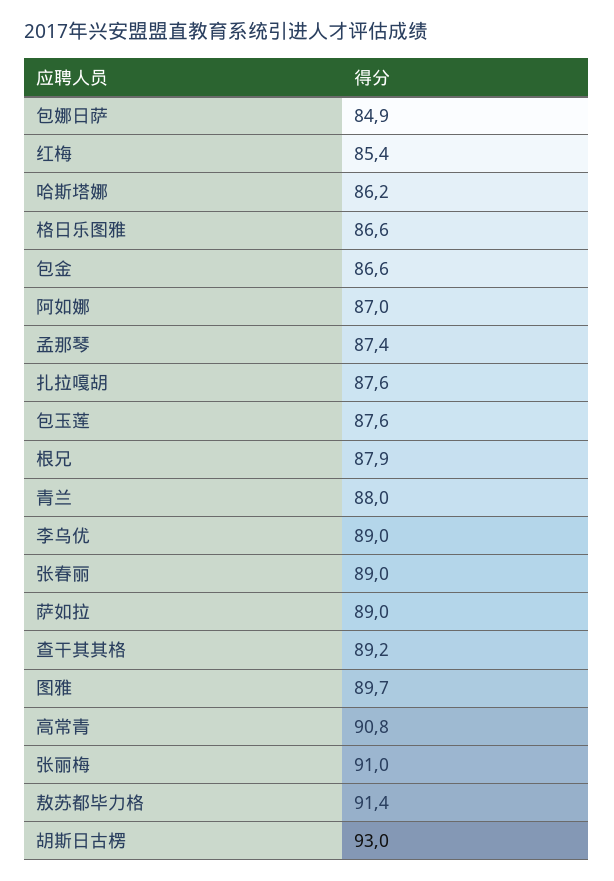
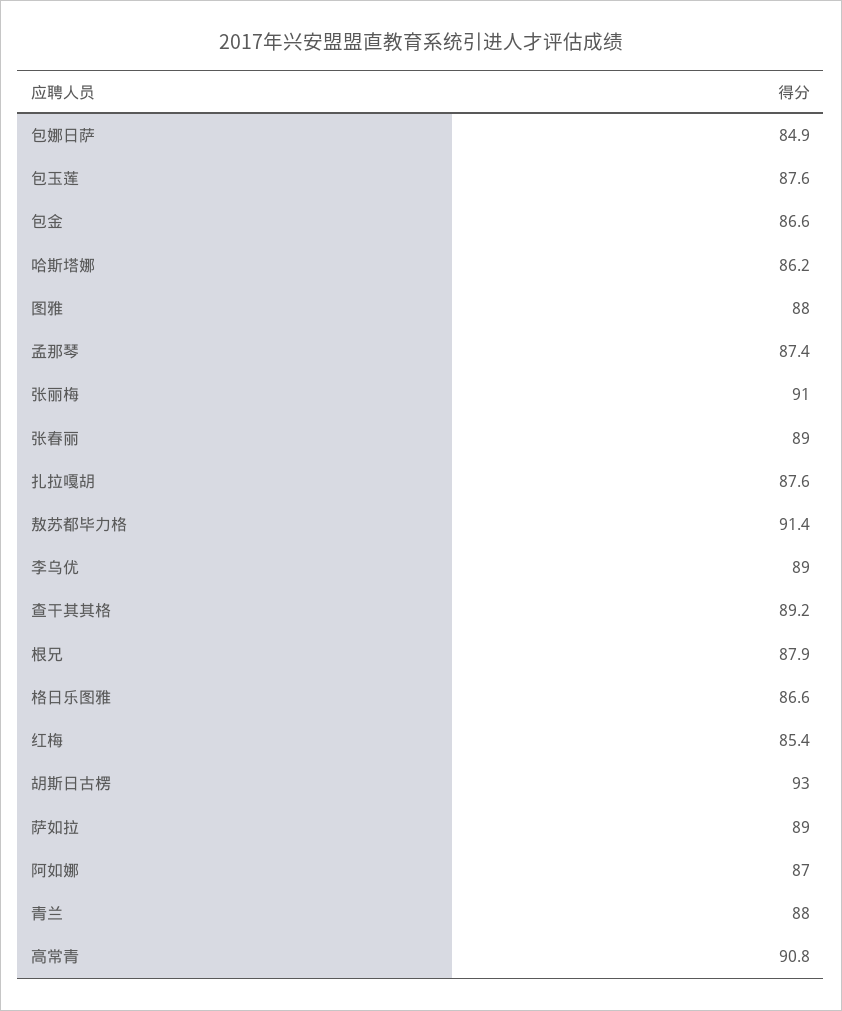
图雅: 89.7 -> 88

